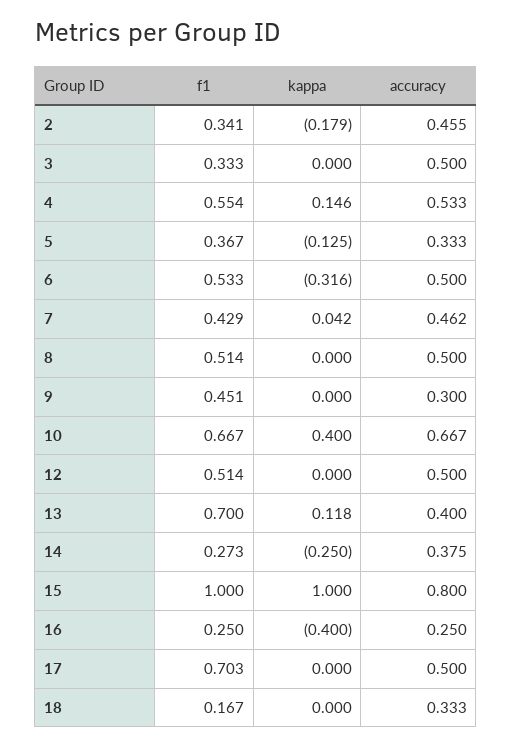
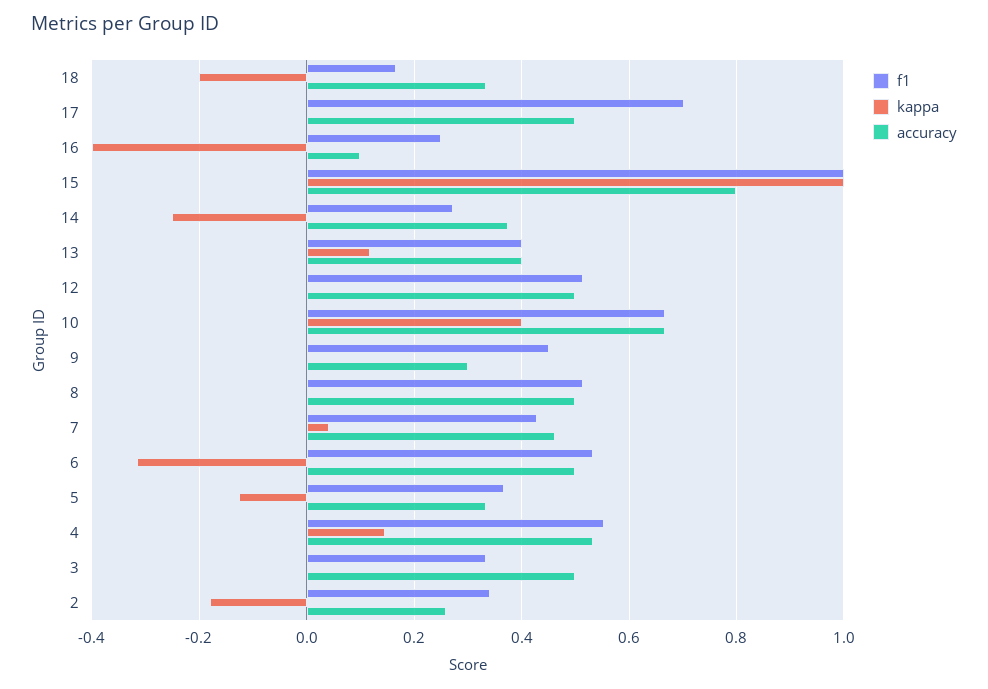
accuracy, 2: 0.455 -> 0.26
f1, 13: 0.7 -> 0.4
accuracy, 16: 0.25 -> 0.1
kappa, 18: 0 -> -0.2

